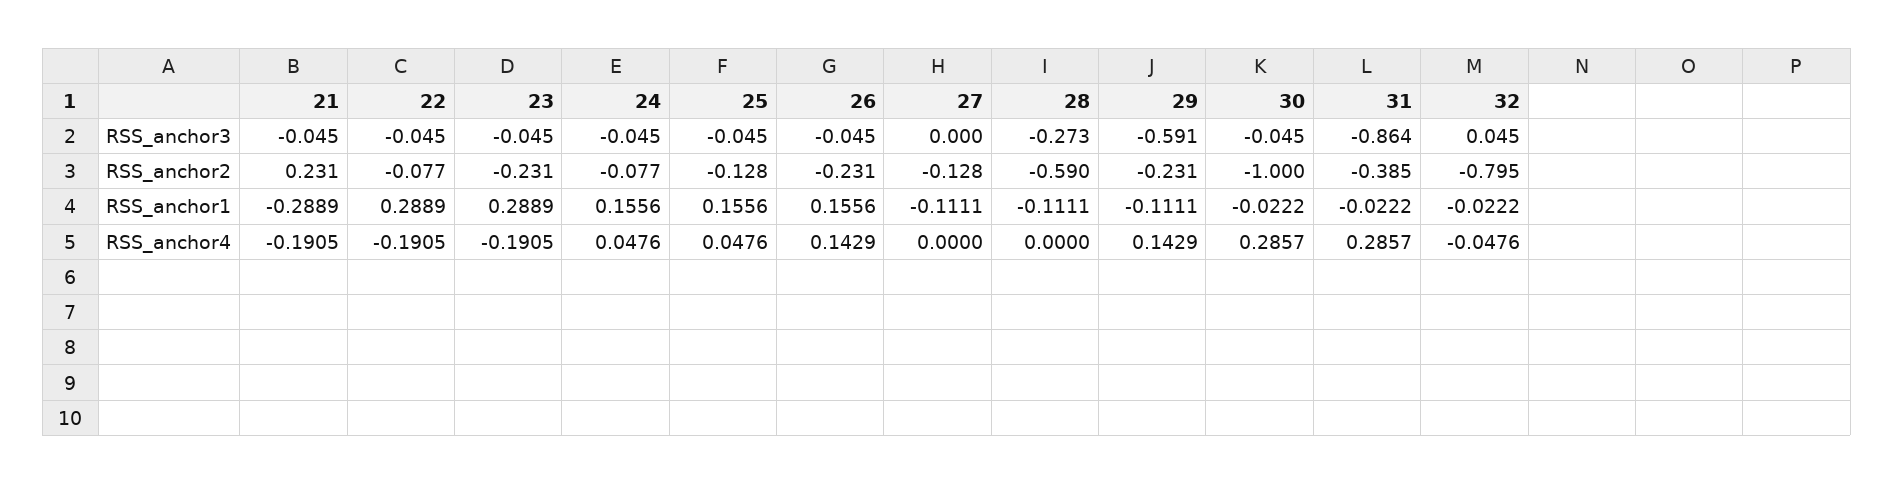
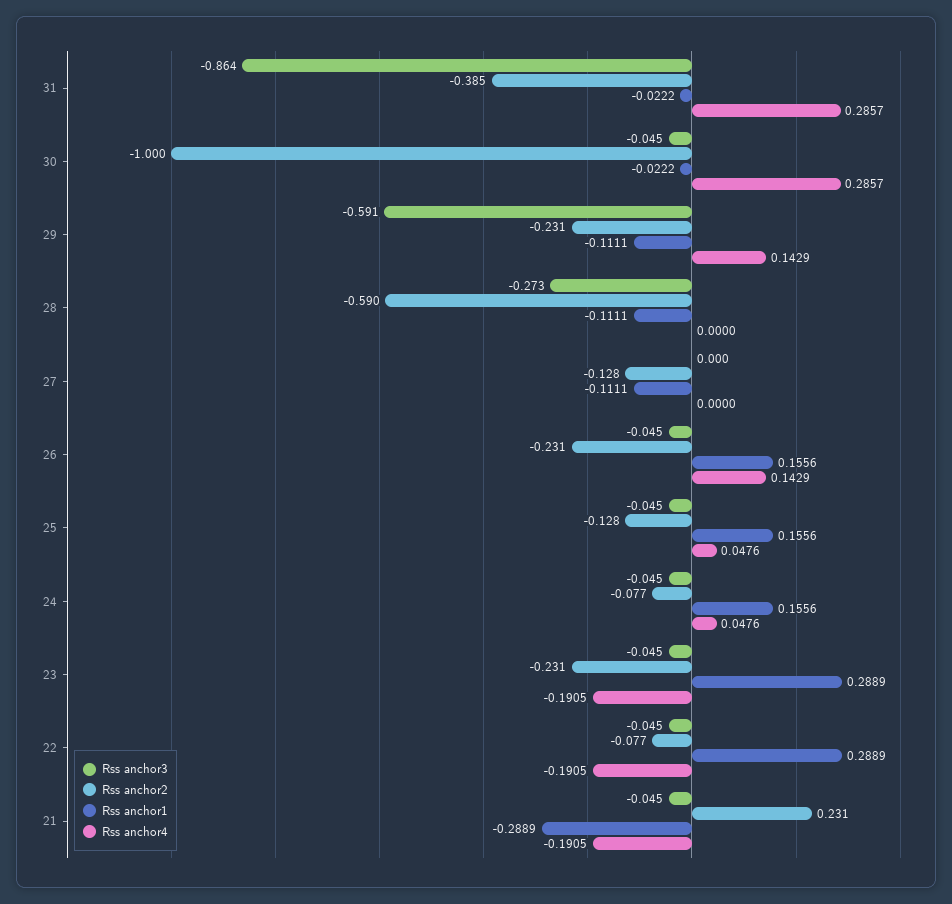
RSS_anchor3, 32: 0.045 -> none
RSS_anchor2, 32: -0.795 -> none
RSS_anchor1, 32: -0.0222 -> none
RSS_anchor4, 32: -0.0476 -> none

